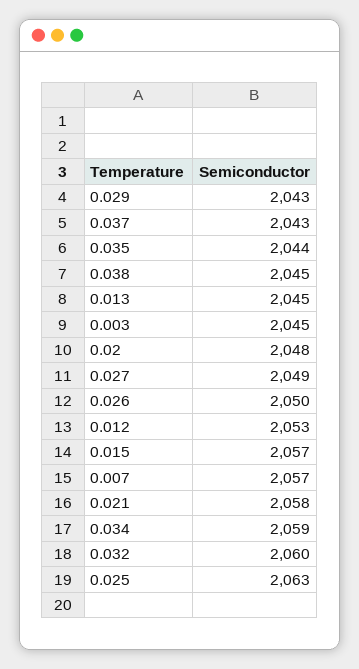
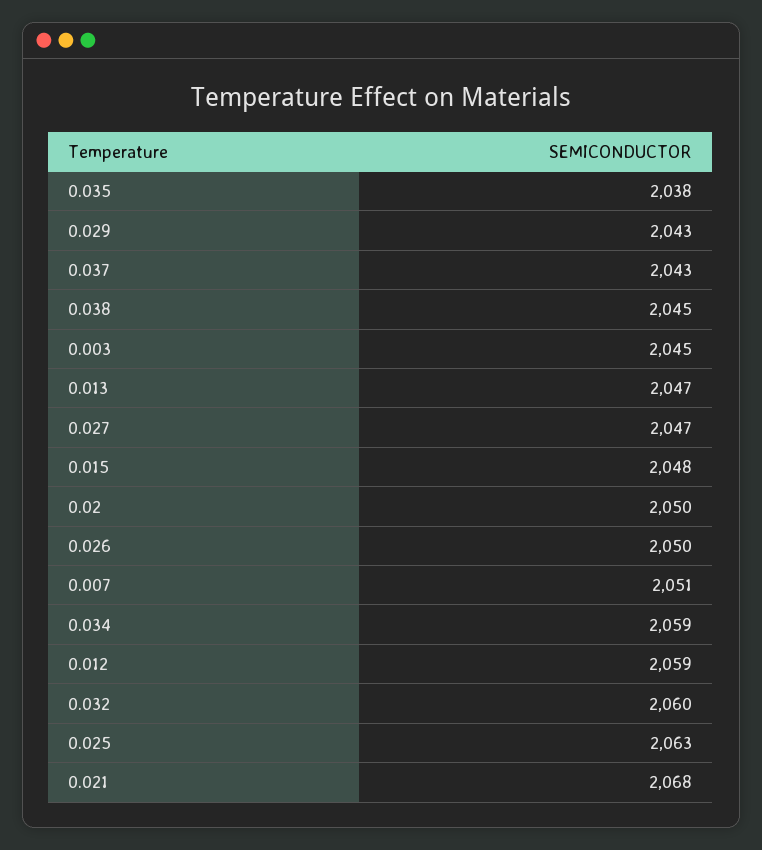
0.035: 2044 -> 2038
0.013: 2045 -> 2047
0.02: 2048 -> 2050
0.027: 2049 -> 2047
0.012: 2053 -> 2059
0.015: 2057 -> 2048
0.007: 2057 -> 2051
0.021: 2058 -> 2068

